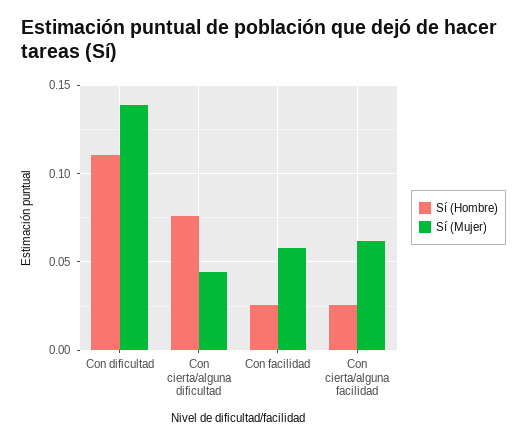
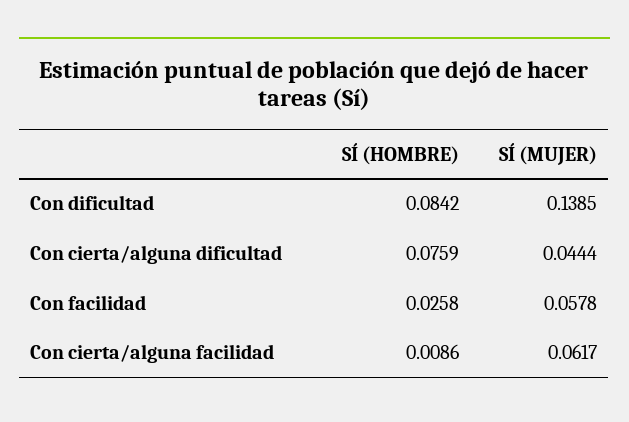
Sí (Hombre), Con dificultad: 0.11 -> 0.0842
Sí (Hombre), Con cierta/alguna facilidad: 0.025 -> 0.0086

